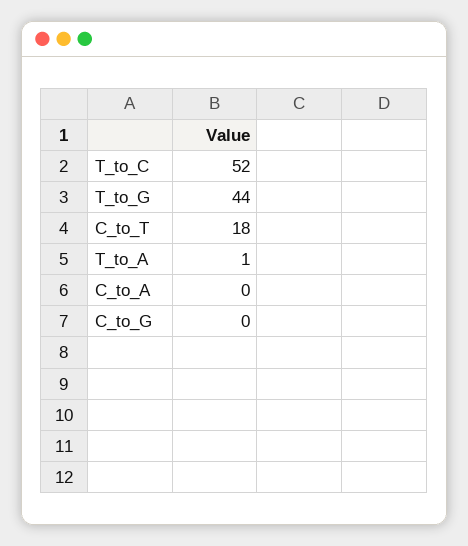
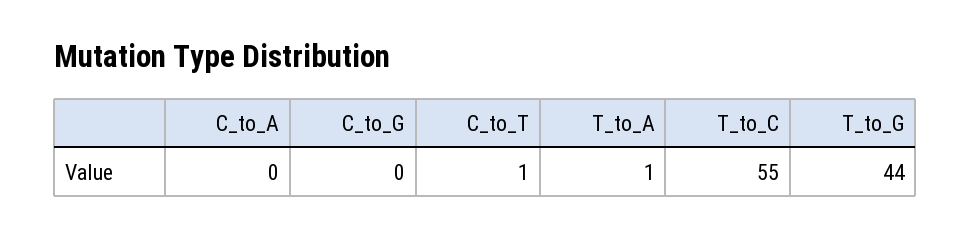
T_to_C: 52 -> 55
C_to_T: 18 -> 1

